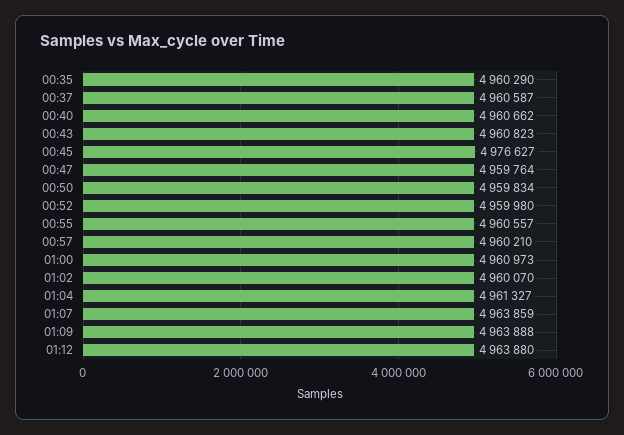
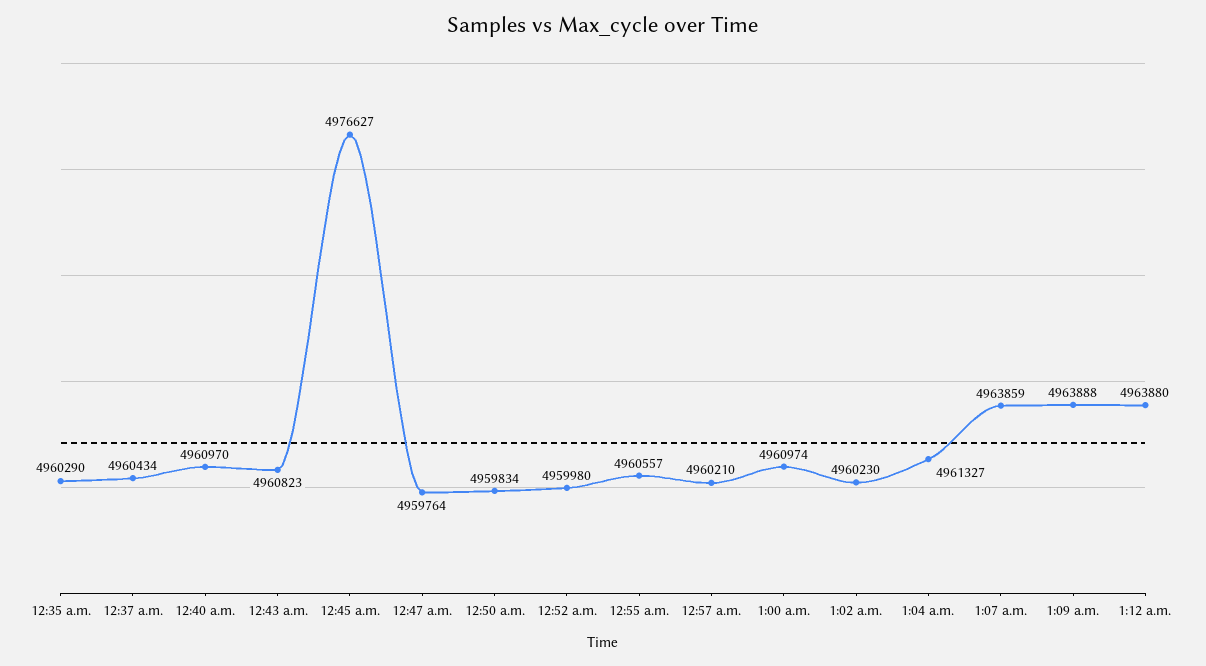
00:37: 4960587 -> 4960434
00:40: 4960662 -> 4960970
01:00: 4960973 -> 4960974
01:02: 4960070 -> 4960230

